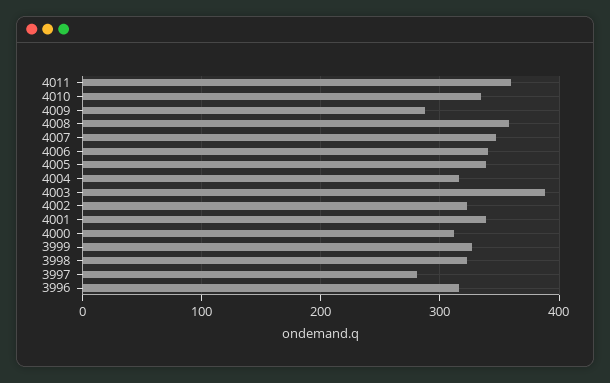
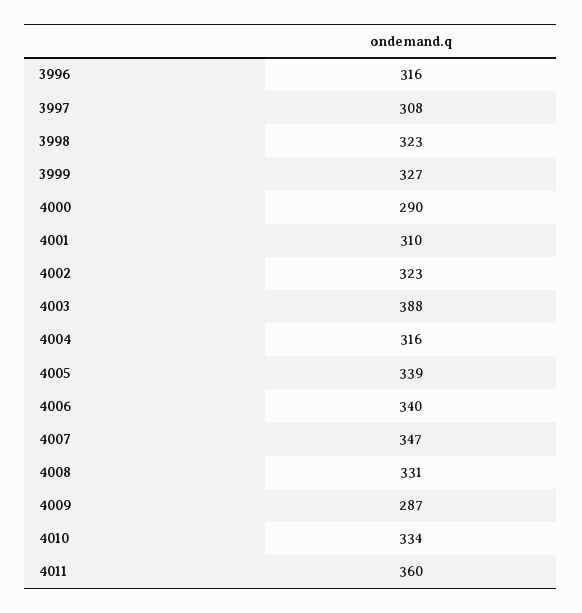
4008: 360 -> 331
4001: 340 -> 310
4000: 310 -> 290
3997: 280 -> 308

